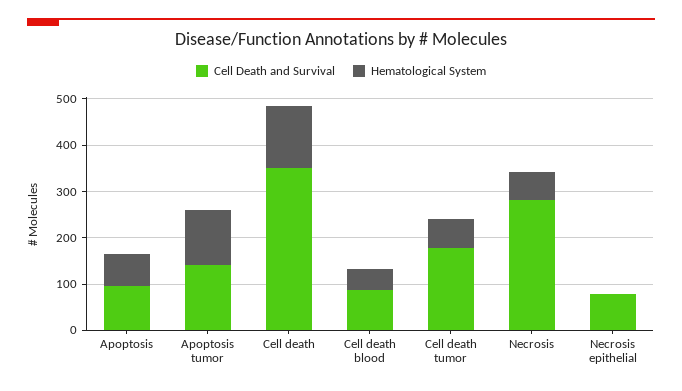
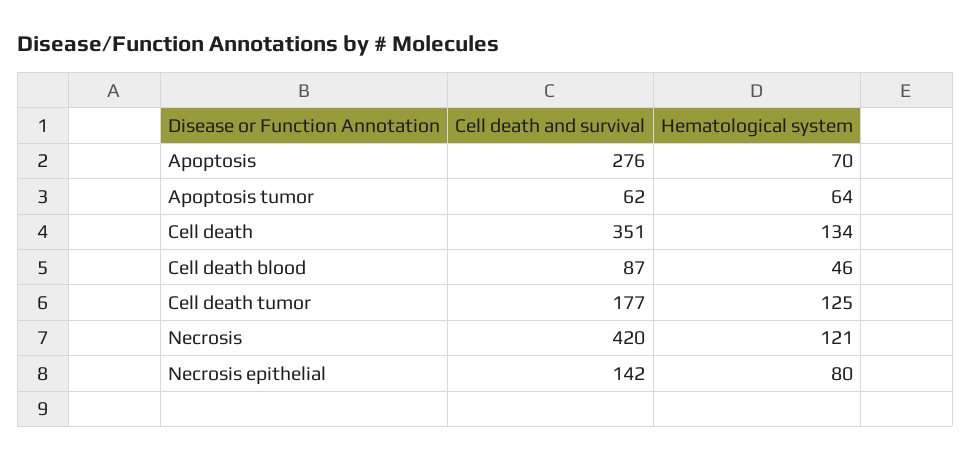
Cell Death and Survival, Apoptosis: 100 -> 276
Cell Death and Survival, Apoptosis tumor: 140 -> 62
Hematological System, Apoptosis tumor: 120 -> 64
Hematological System, Cell death tumor: 60 -> 125
Cell Death and Survival, Necrosis: 280 -> 420
Hematological System, Necrosis: 60 -> 121
Cell Death and Survival, Necrosis epithelial: 80 -> 142
Hematological System, Necrosis epithelial: 0 -> 80

